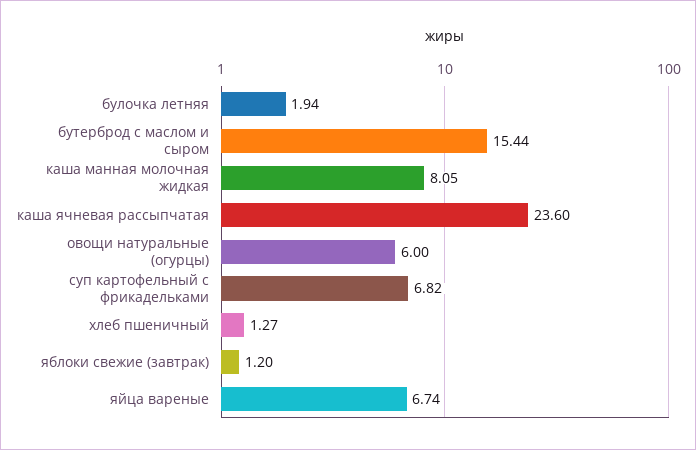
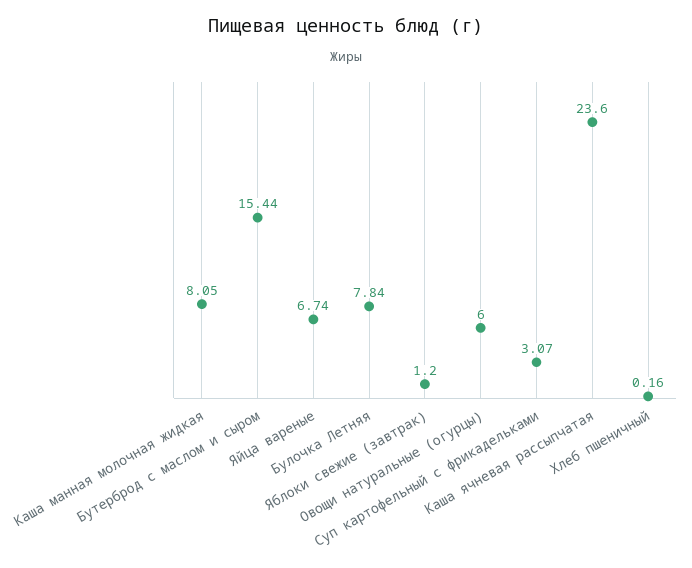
булочка летняя: 1.94 -> 7.84
суп картофельный с фрикадельками: 6.82 -> 3.07
хлеб пшеничный: 1.27 -> 0.16

